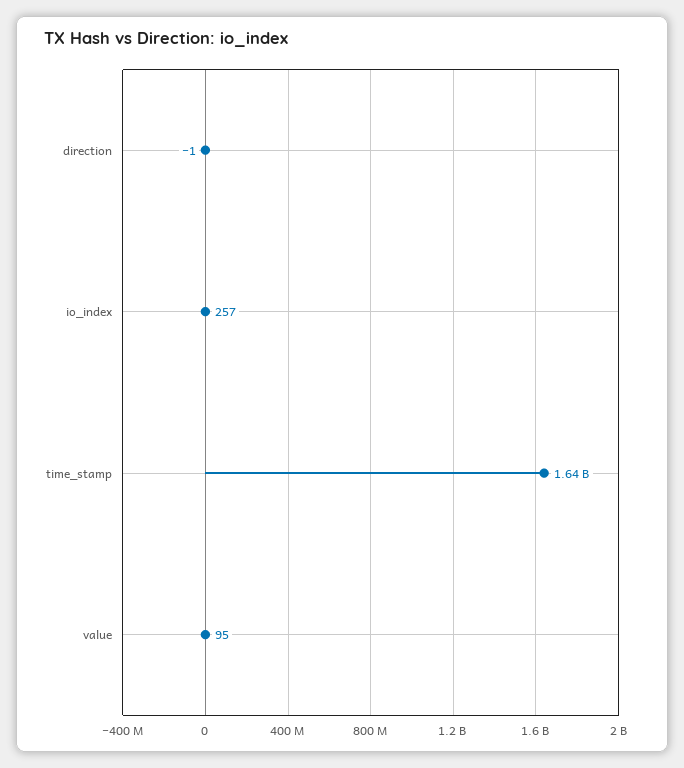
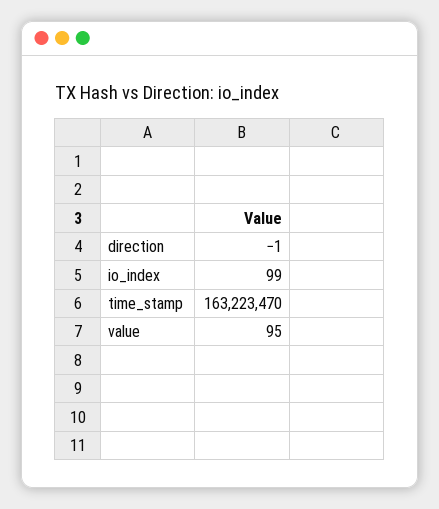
io_index: 257 -> 99
time_stamp: 1640000000 -> 163223470

